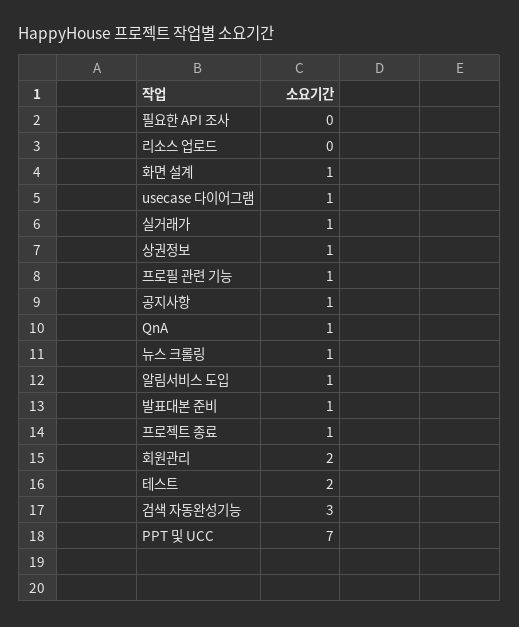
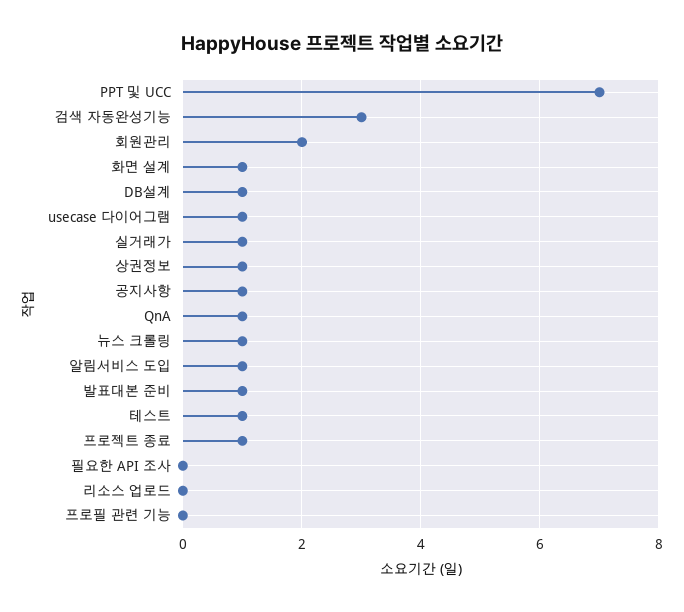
프로필 관련 기능: 1 -> 0
테스트: 2 -> 1
DB설계: none -> 1

